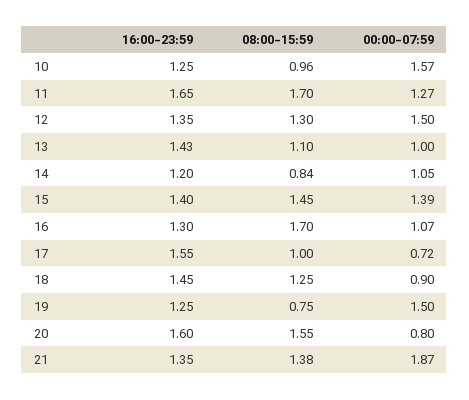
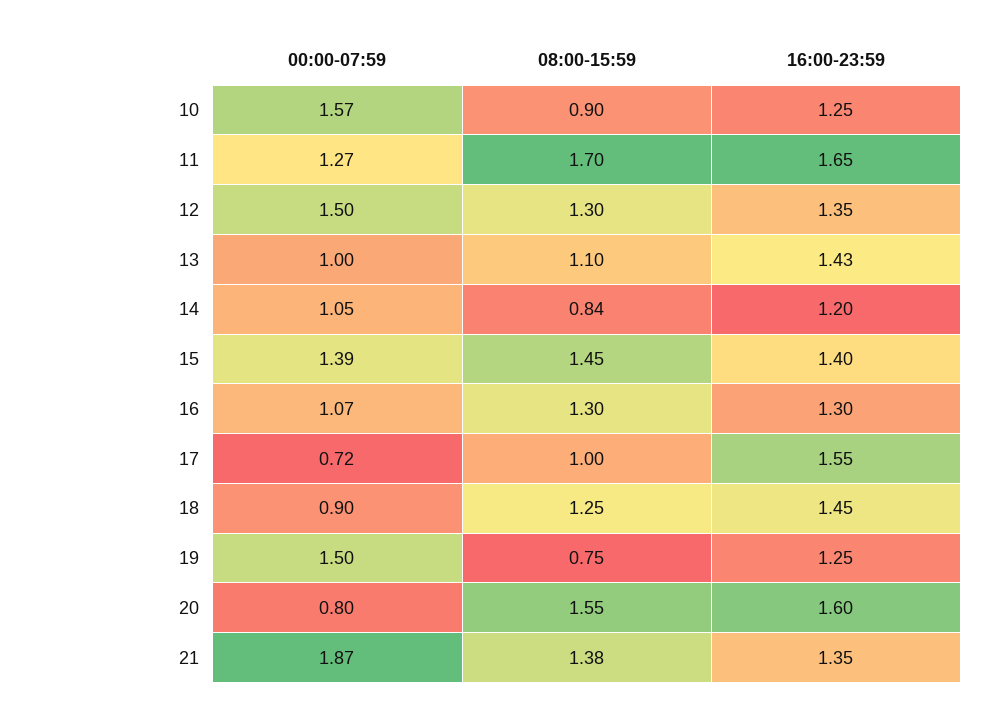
08:00-15:59, 10: 0.96 -> 0.9
08:00-15:59, 16: 1.7 -> 1.3

